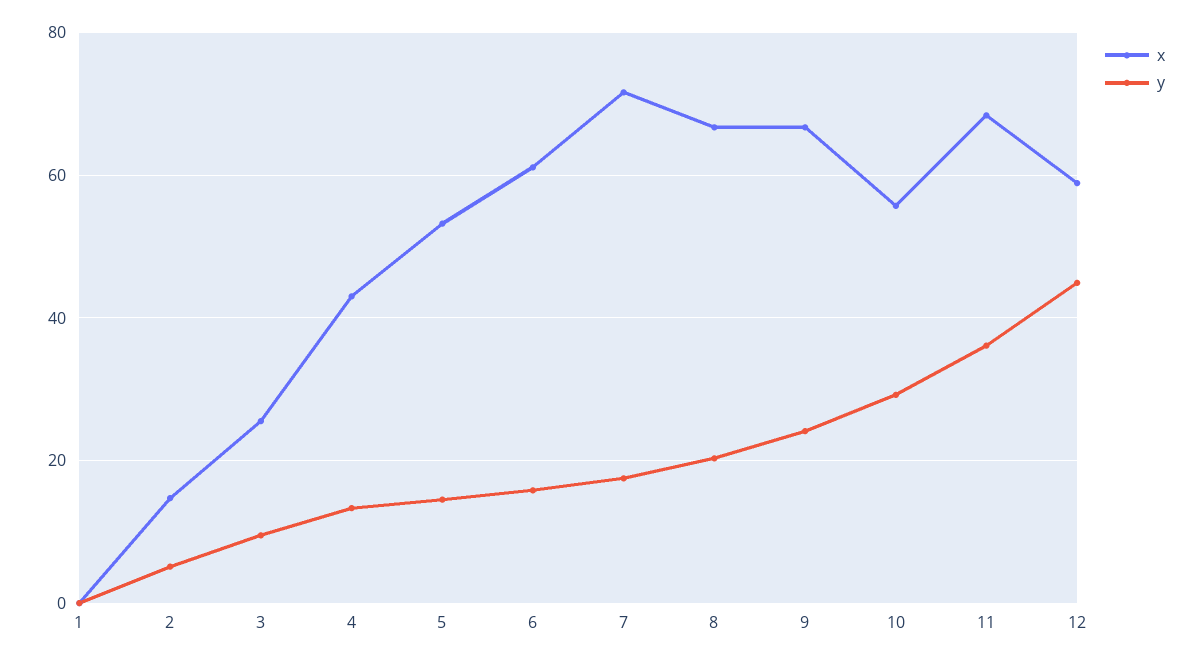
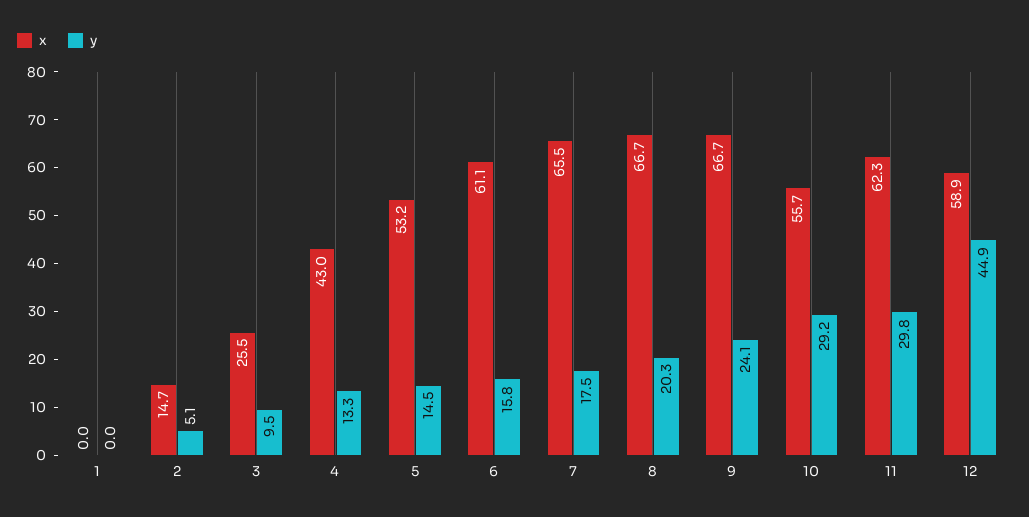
x, 7: 72 -> 65.5
x, 11: 68 -> 62.3
y, 11: 36 -> 29.8

